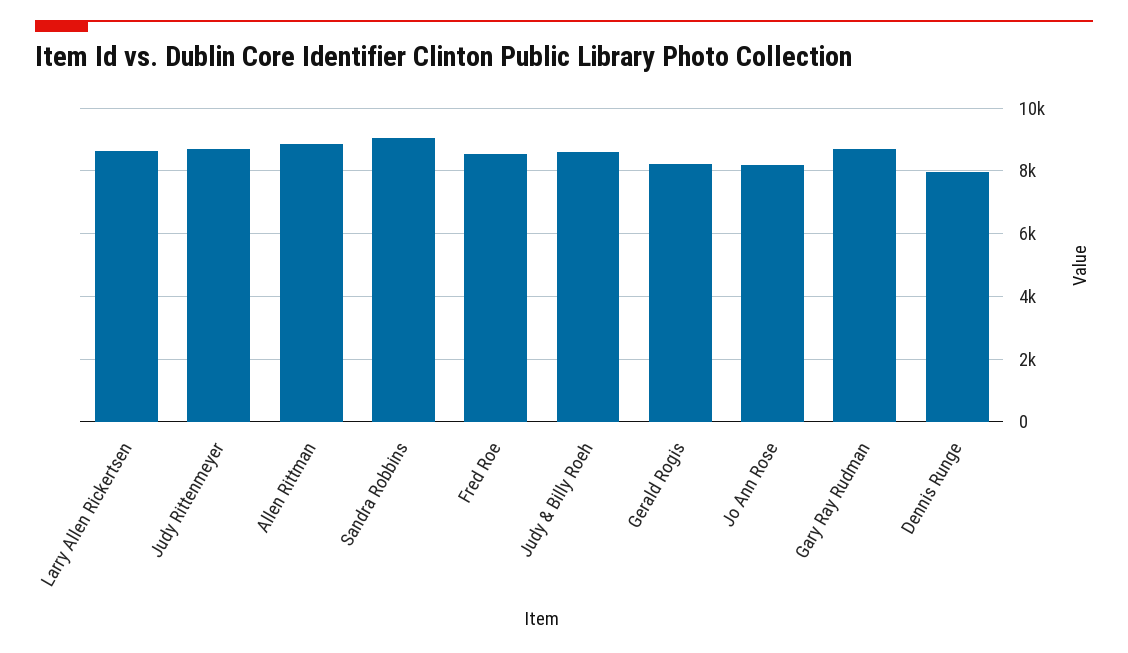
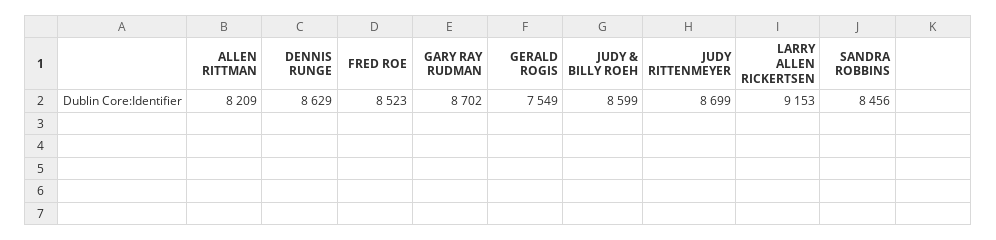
Larry Allen Rickertsen: 8600 -> 9153
Allen Rittman: 8800 -> 8209
Sandra Robbins: 9000 -> 8456
Gerald Rogis: 8200 -> 7549
Jo Ann Rose: 8200 -> none
Dennis Runge: 8000 -> 8629

